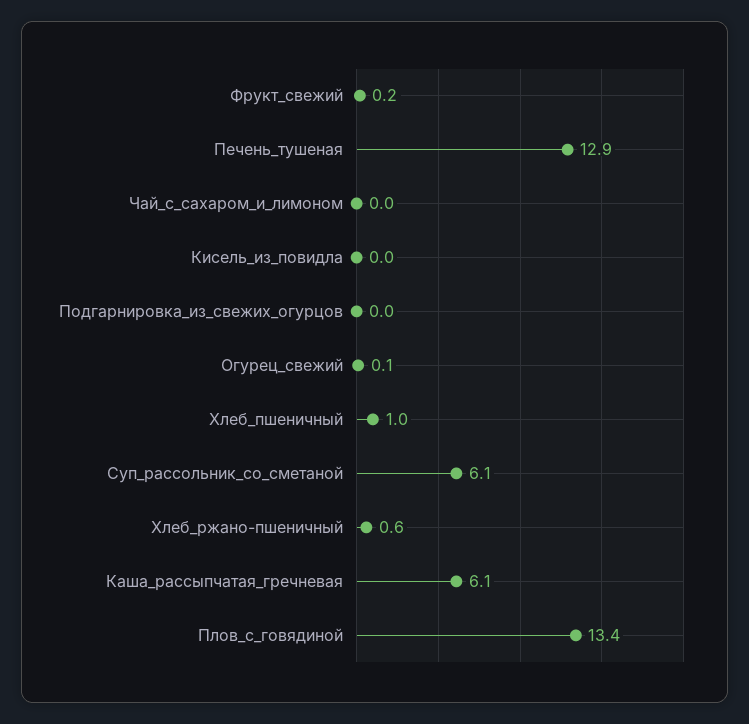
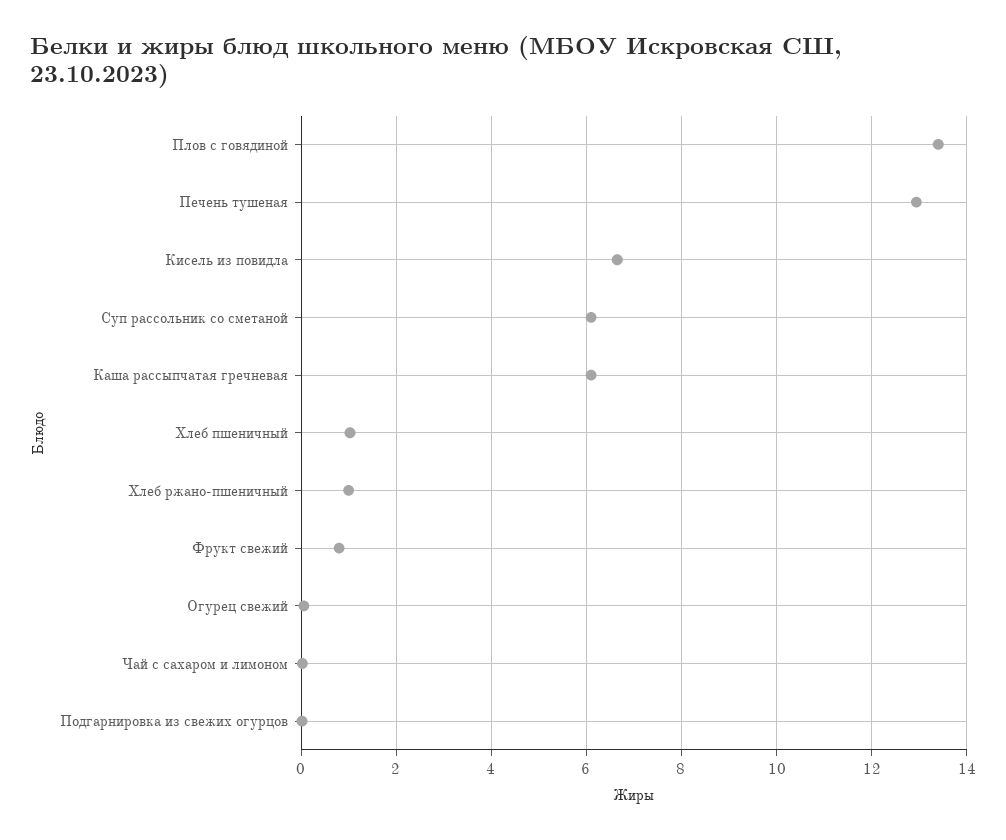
Фрукт_свежий: 0.2 -> 0.8
Кисель_из_повидла: 0 -> 6.6
Хлеб_ржано-пшеничный: 0.6 -> 1

